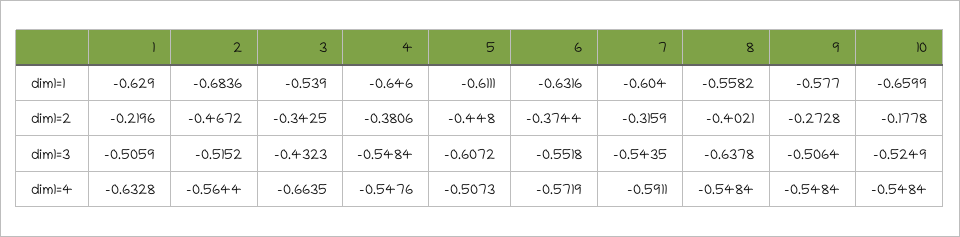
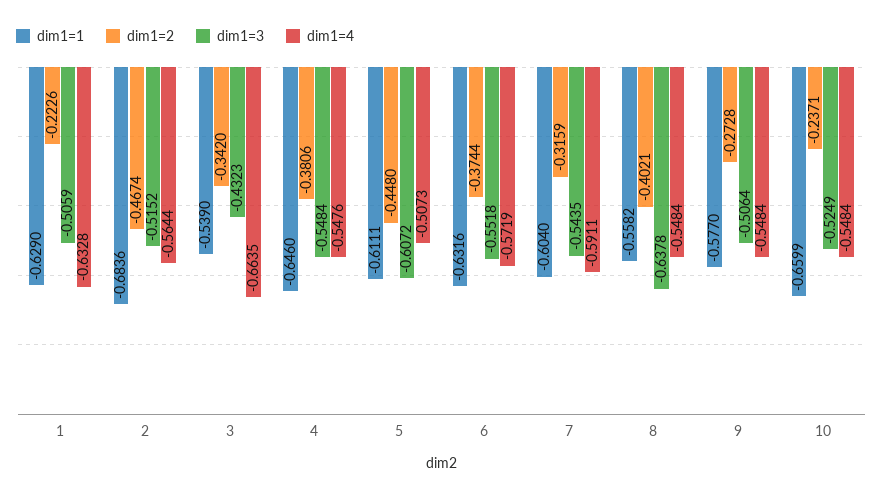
dim1=2, 1: -0.2196 -> -0.2226
dim1=2, 2: -0.4672 -> -0.4674
dim1=2, 3: -0.3425 -> -0.342
dim1=2, 10: -0.1778 -> -0.2371

